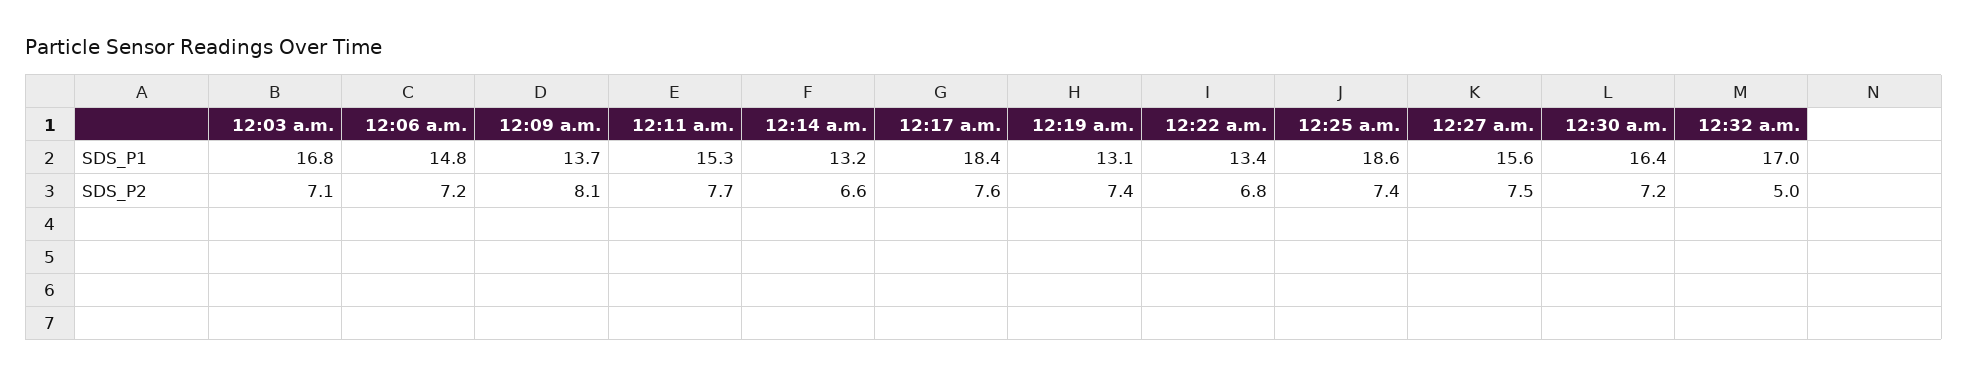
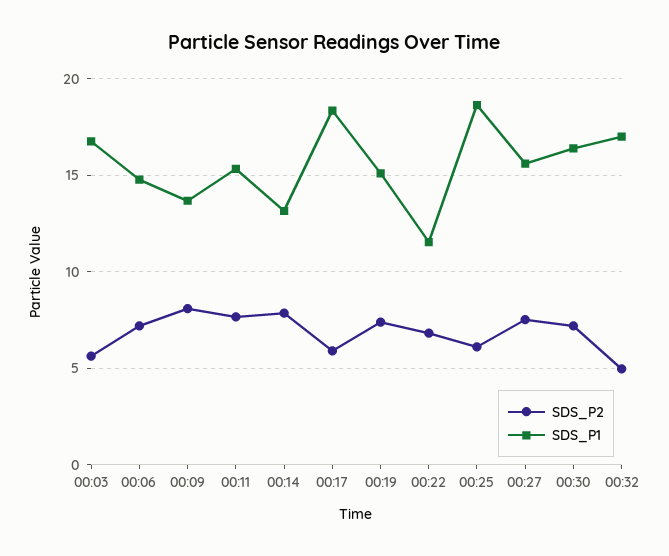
SDS_P1, 12:19 a.m.: 13.1 -> 15
SDS_P1, 12:22 a.m.: 13.4 -> 11.5
SDS_P2, 12:03 a.m.: 7.1 -> 5.5
SDS_P2, 12:14 a.m.: 6.6 -> 8
SDS_P2, 12:17 a.m.: 7.6 -> 6
SDS_P2, 12:25 a.m.: 7.4 -> 6

